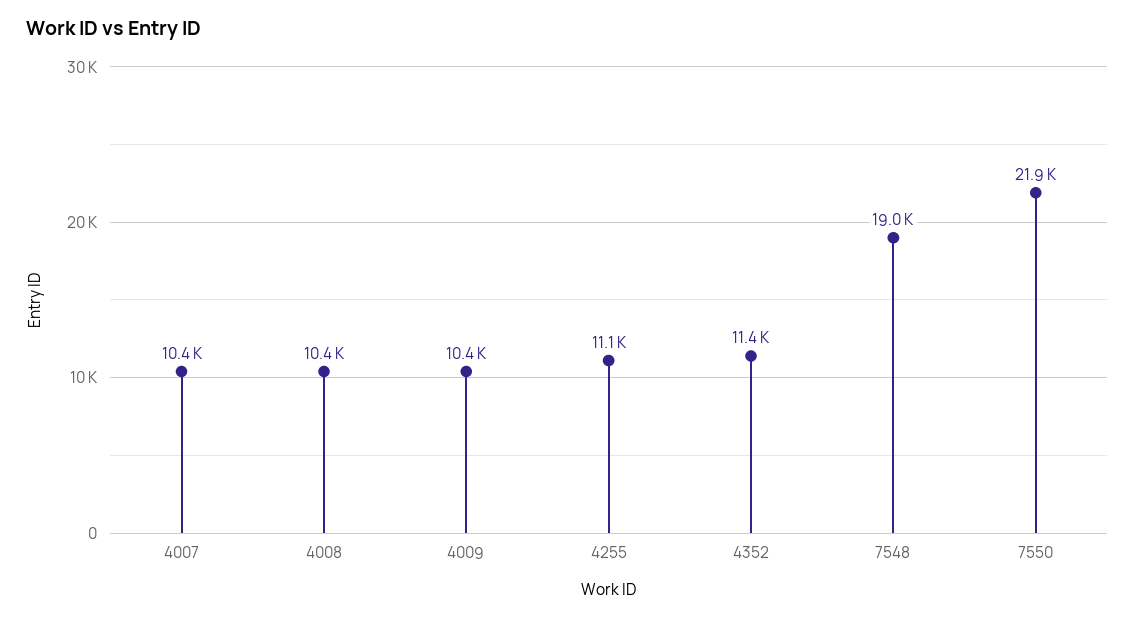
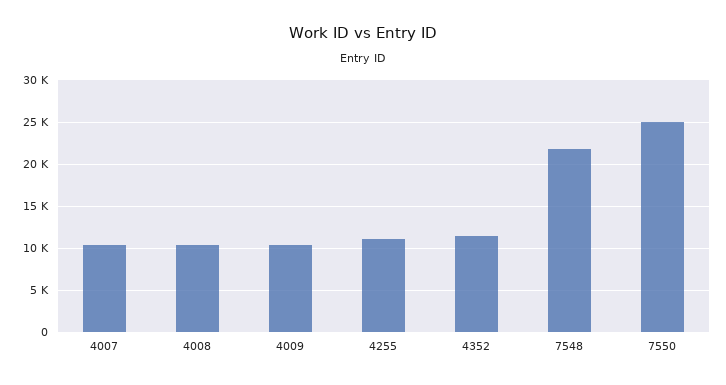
7548: 19000 -> 22000
7550: 21900 -> 25000

